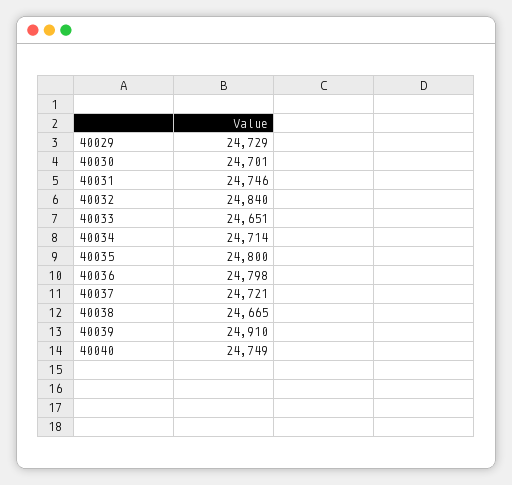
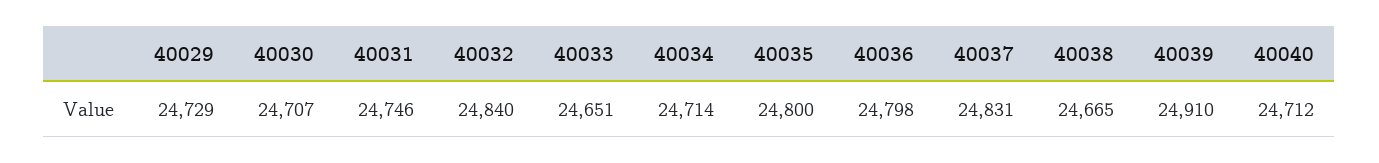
40030: 24701 -> 24707
40037: 24721 -> 24831
40040: 24749 -> 24712

